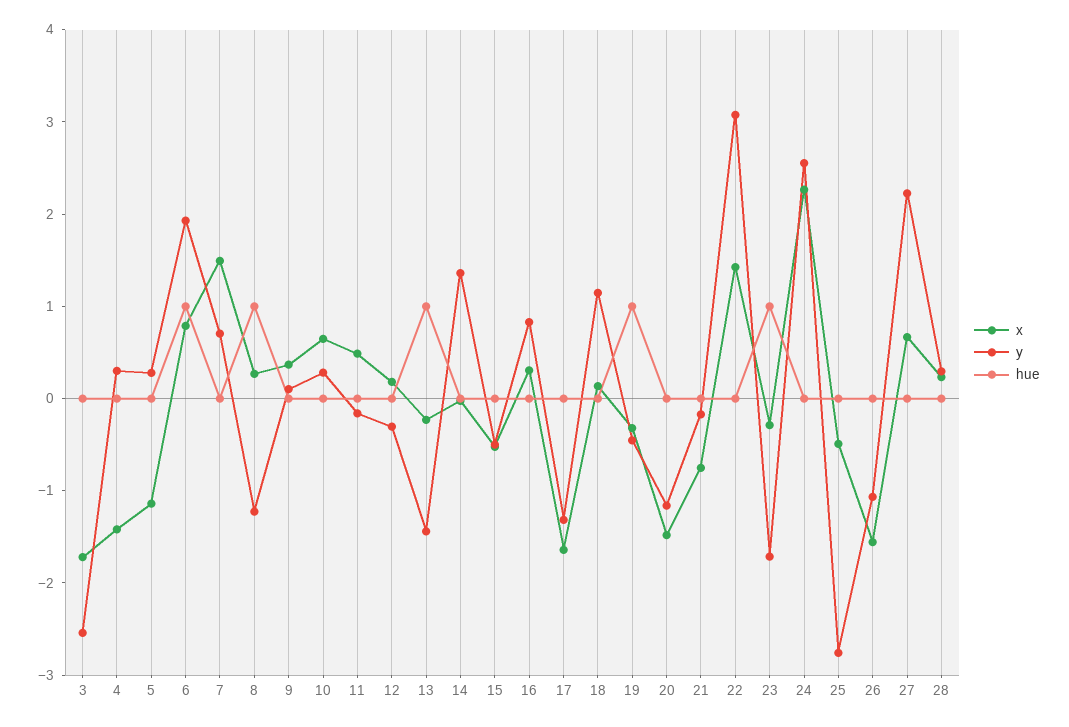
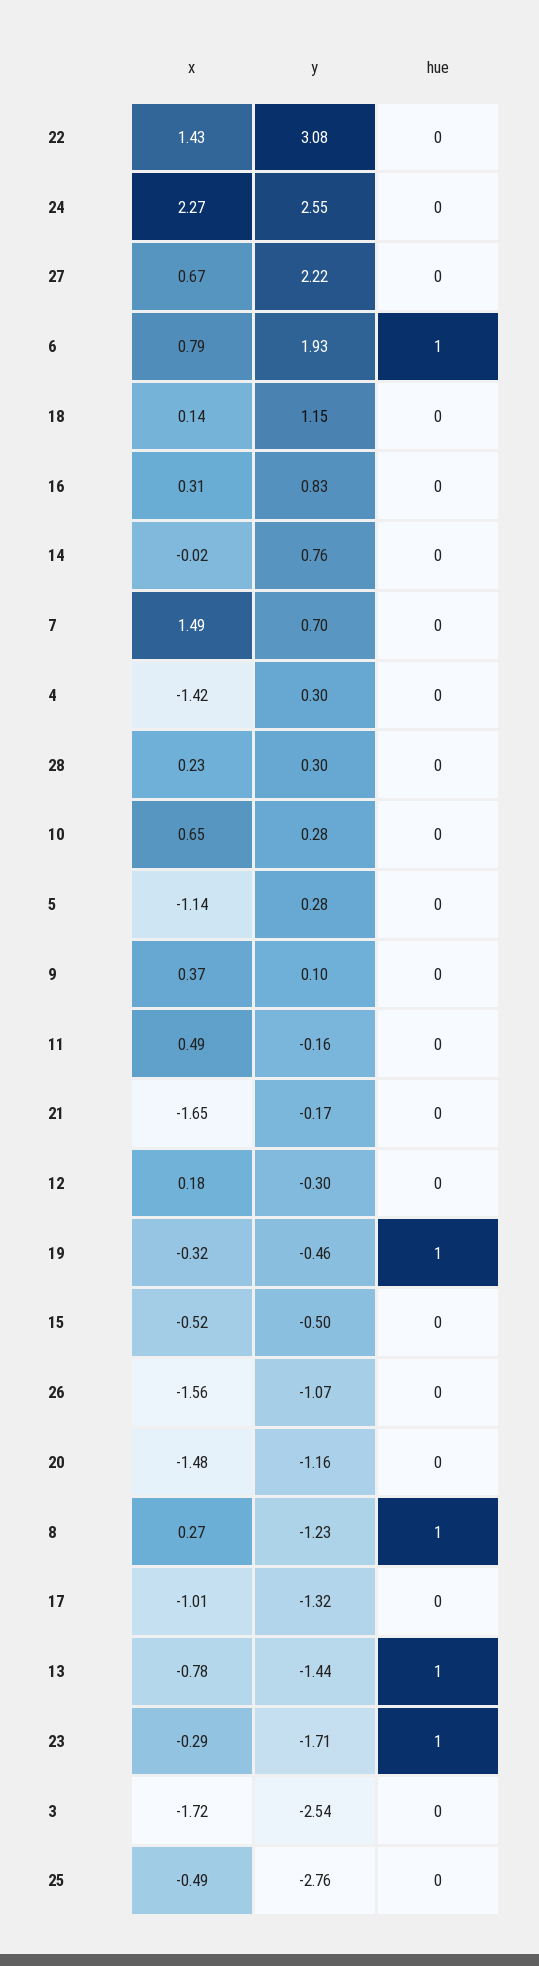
x, 13: -0.2 -> -0.78
y, 14: 1.4 -> 0.76
x, 17: -1.6 -> -1.01
x, 21: -0.8 -> -1.65

